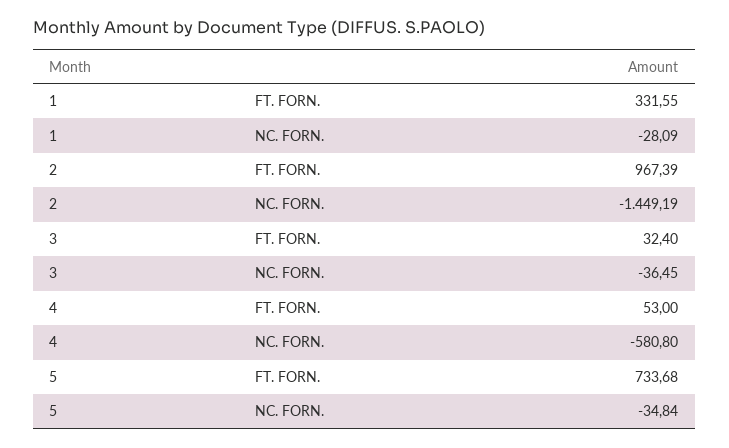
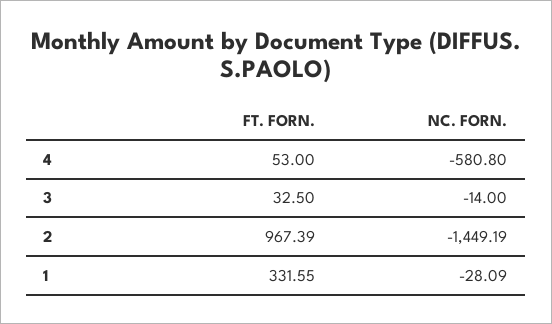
3, FT. FORN.: 32.4 -> 32.5
3, NC. FORN.: -36.45 -> -14
5, FT. FORN.: 733.68 -> none
5, NC. FORN.: -34.84 -> none

